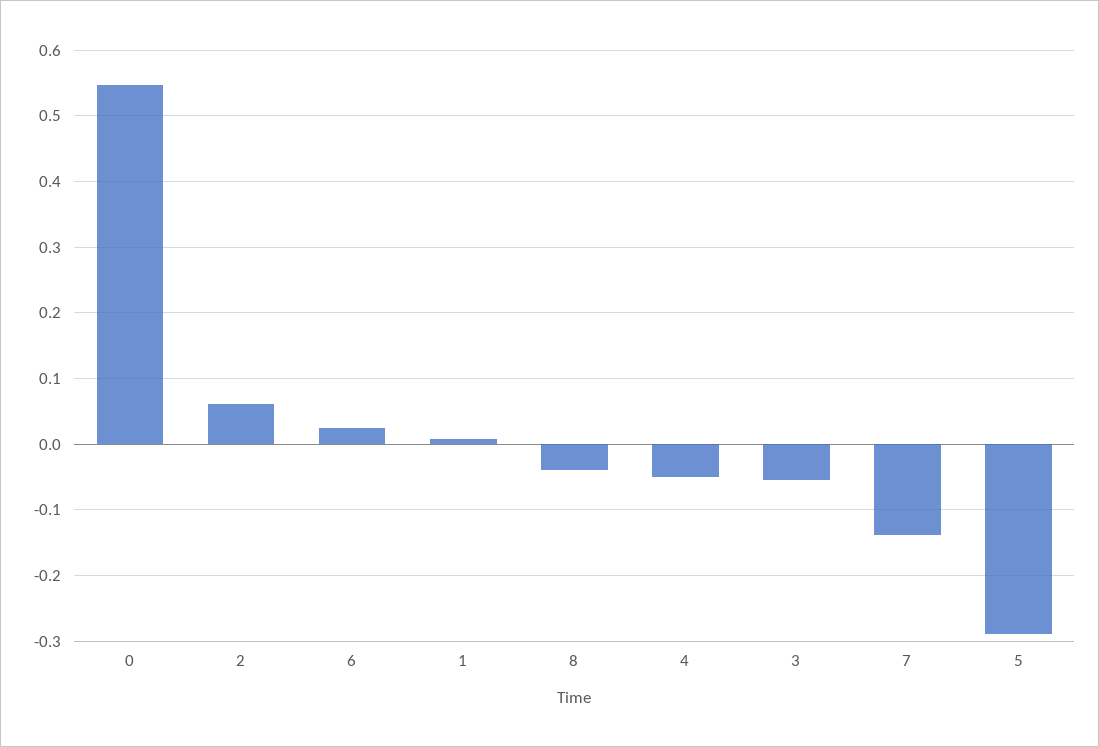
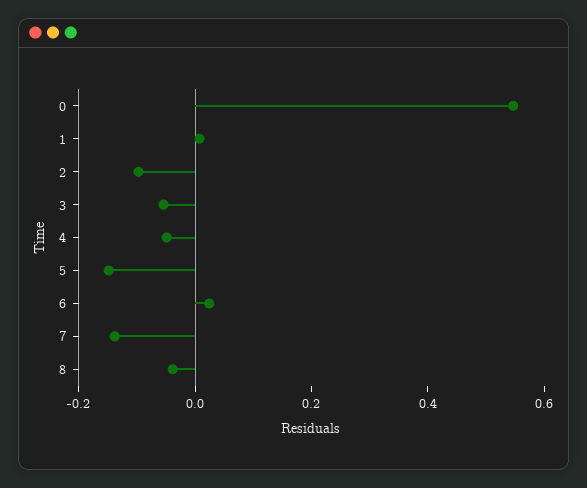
2: 0.06 -> -0.1
5: -0.29 -> -0.15

